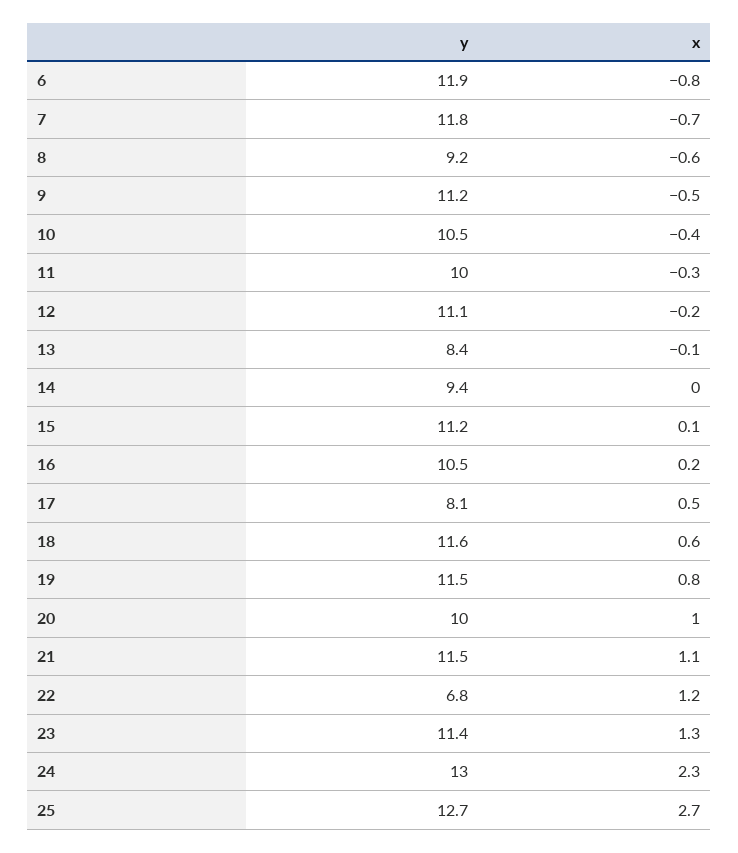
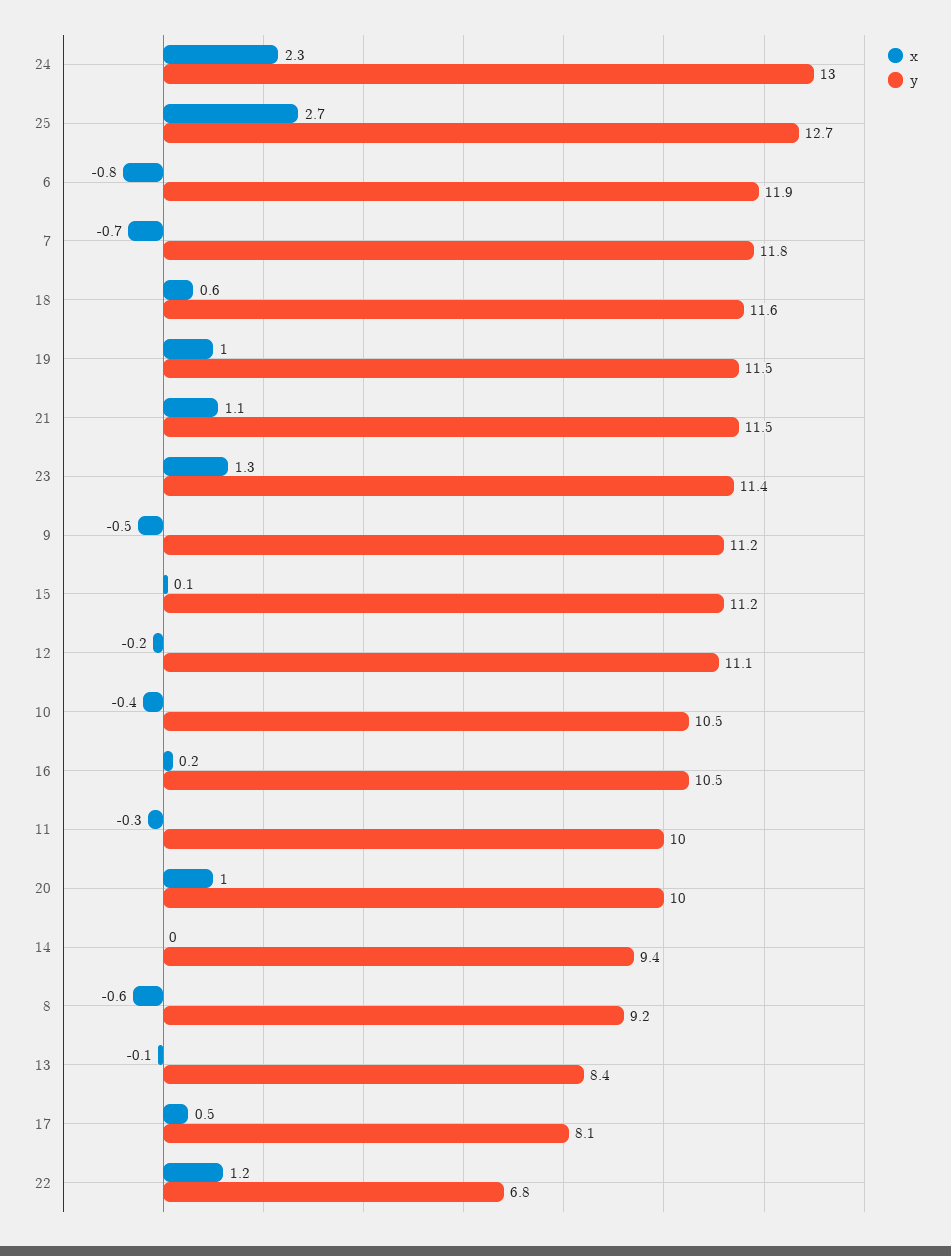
x, 19: 0.8 -> 1

